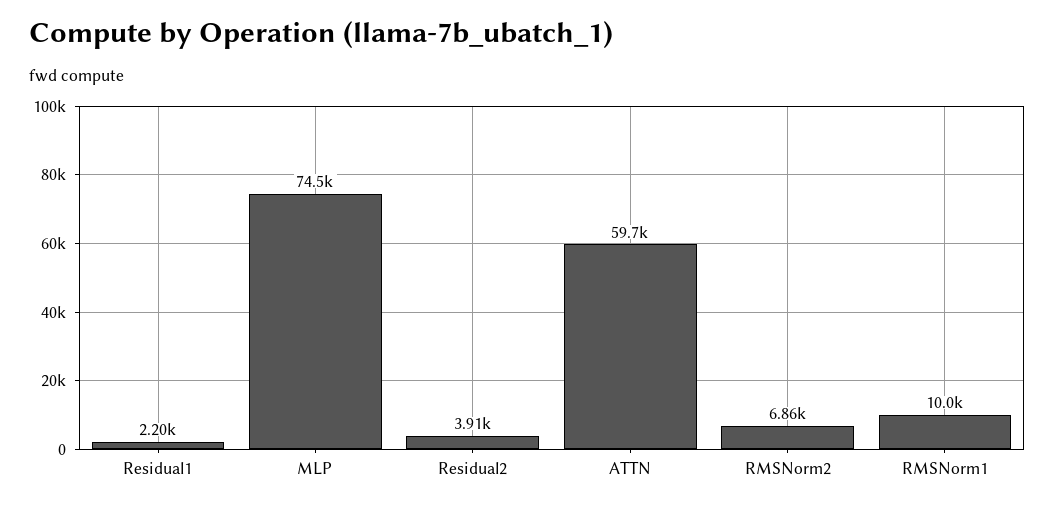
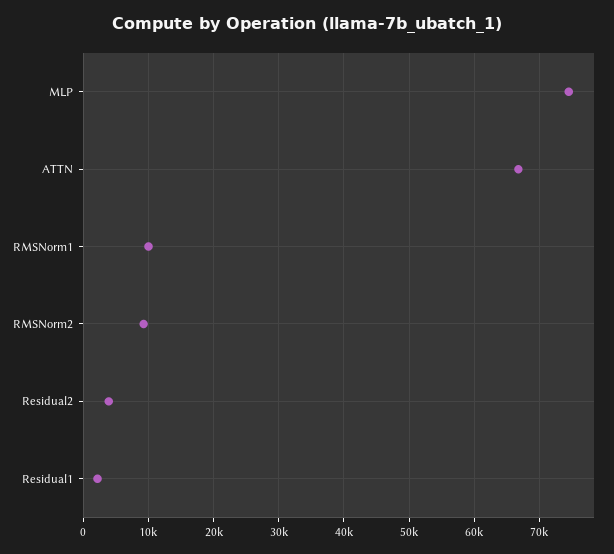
ATTN: 59700 -> 67000
RMSNorm2: 6860 -> 9000

